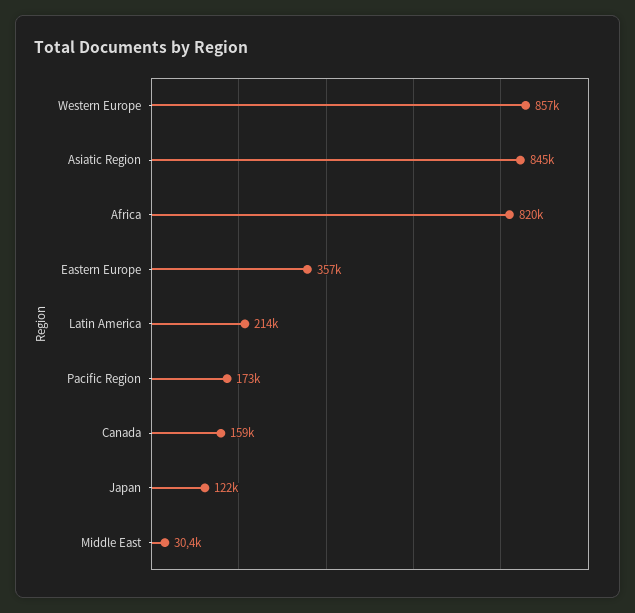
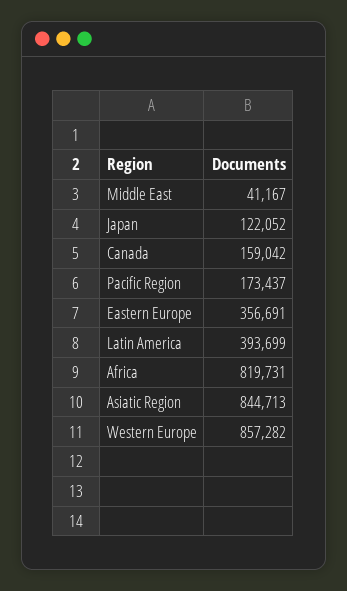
Latin America: 214000 -> 393699
Middle East: 30400 -> 41167

